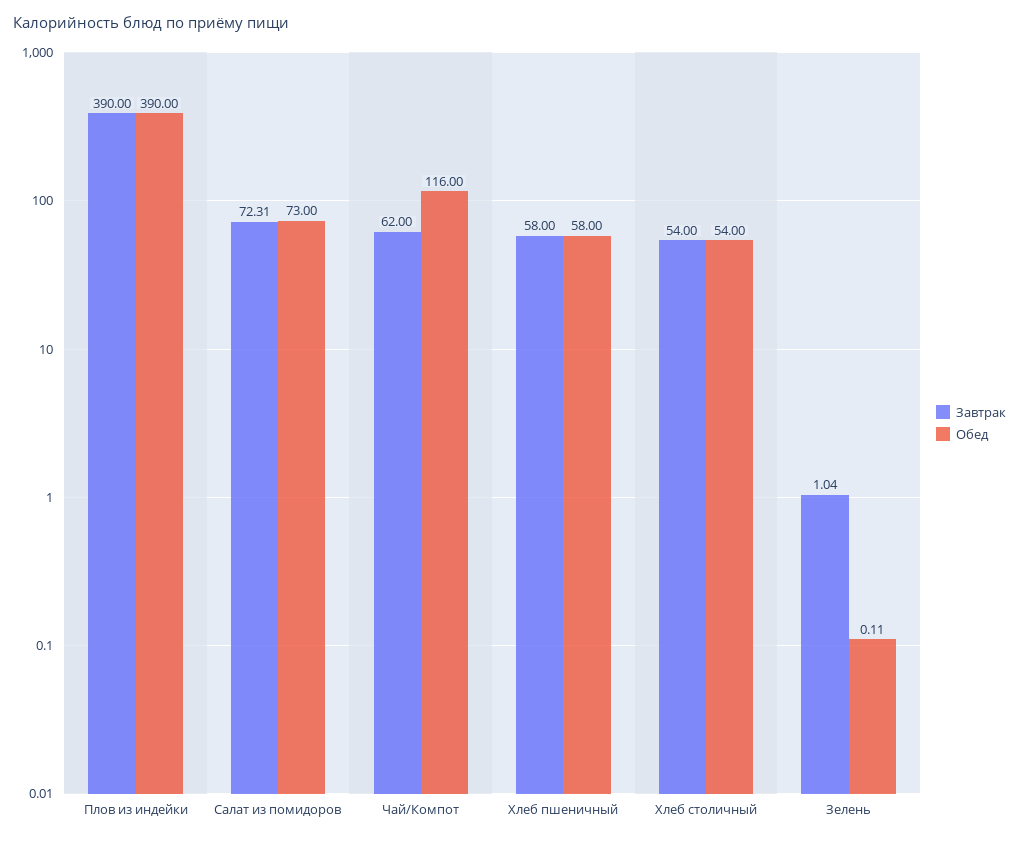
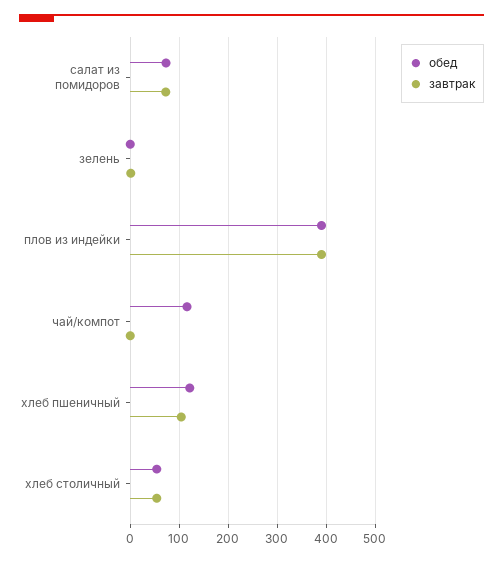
Завтрак, Чай/Компот: 62 -> 0
Завтрак, Хлеб пшеничный: 58 -> 100
Обед, Хлеб пшеничный: 58 -> 120

